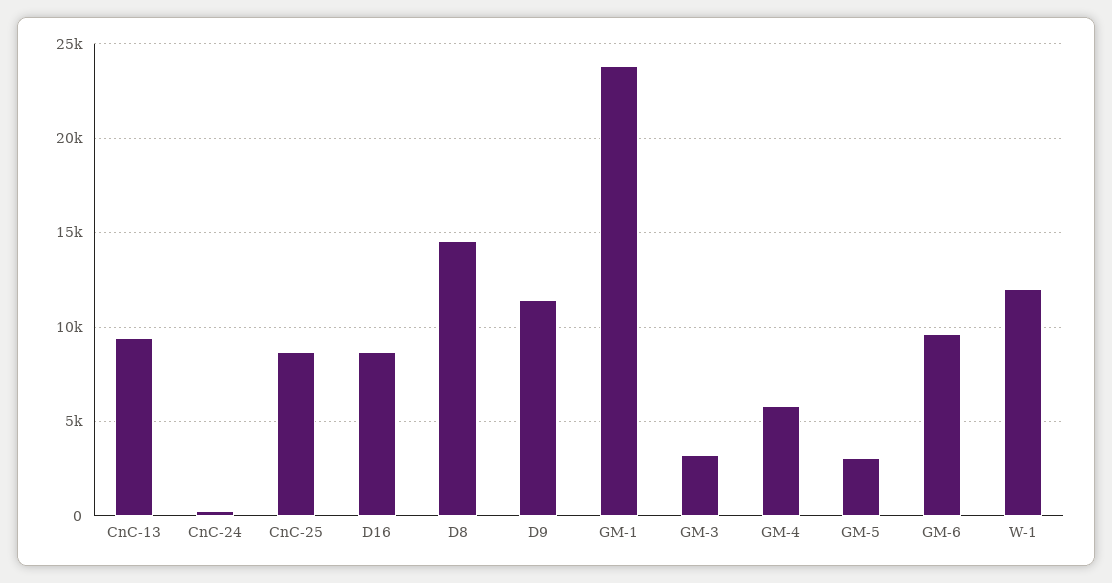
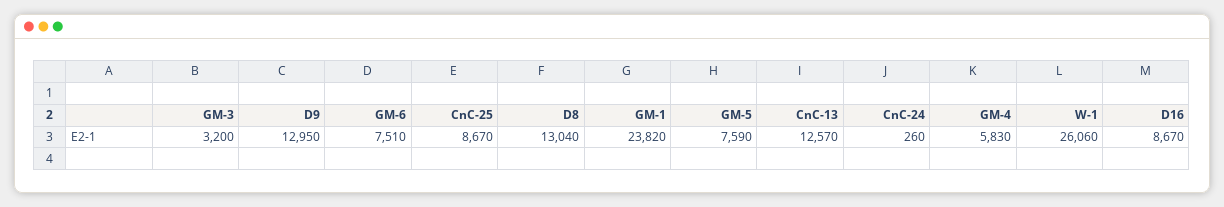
CnC-13: 9500 -> 12570
D8: 14500 -> 13040
D9: 11500 -> 12950
GM-5: 3000 -> 7590
GM-6: 9500 -> 7510
W-1: 12000 -> 26060

